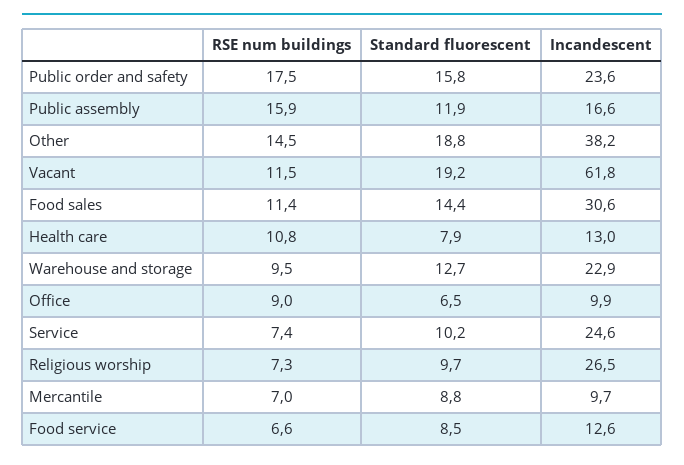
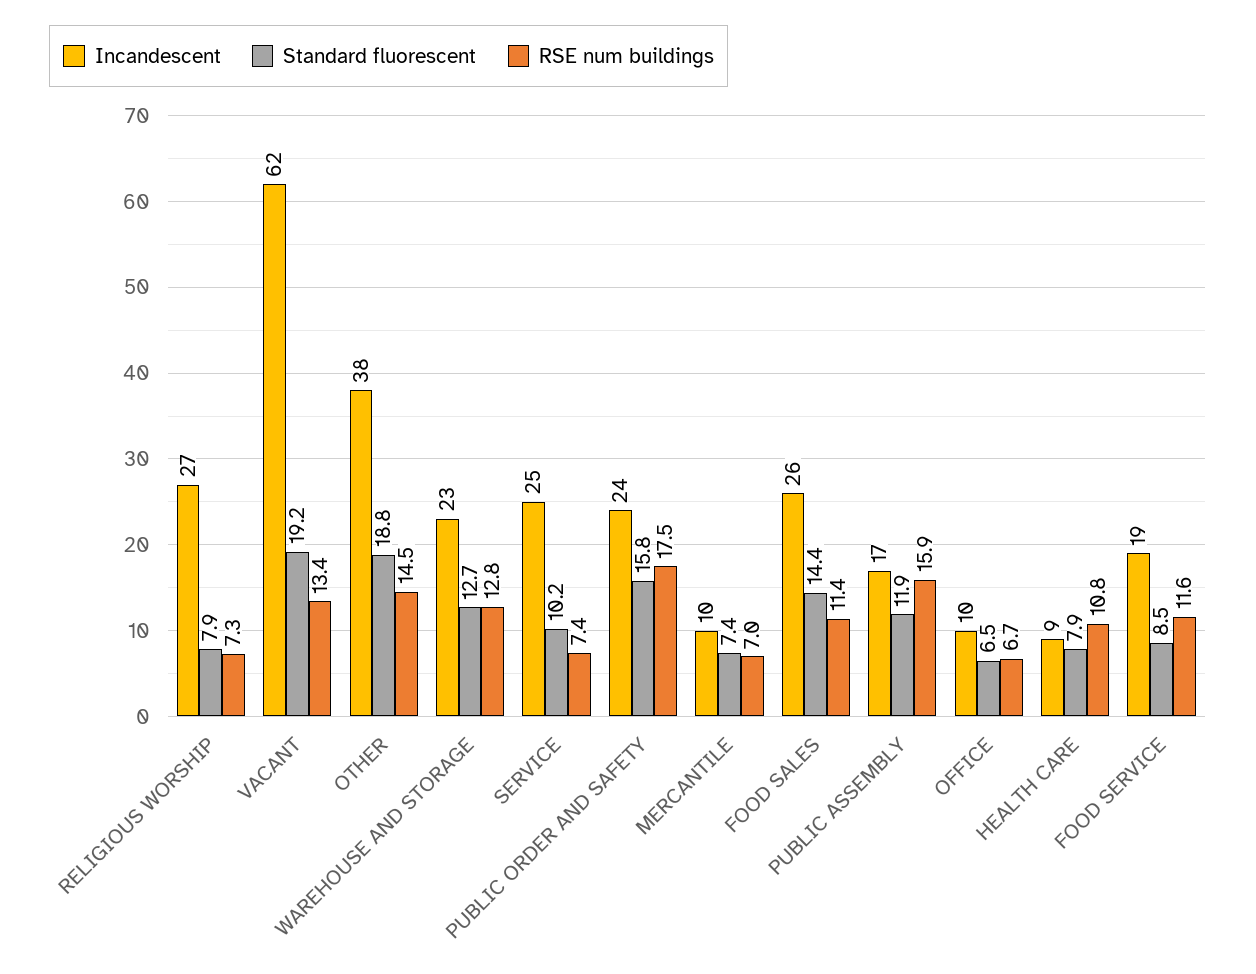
RSE num buildings, Vacant: 11.5 -> 13.4
Incandescent, Food sales: 30.6 -> 26
Incandescent, Health care: 13 -> 9
RSE num buildings, Warehouse and storage: 9.5 -> 12.8
RSE num buildings, Office: 9 -> 6.7
Standard fluorescent, Religious worship: 9.7 -> 7.9
Standard fluorescent, Mercantile: 8.8 -> 7.4
RSE num buildings, Food service: 6.6 -> 11.6
Incandescent, Food service: 12.6 -> 19

